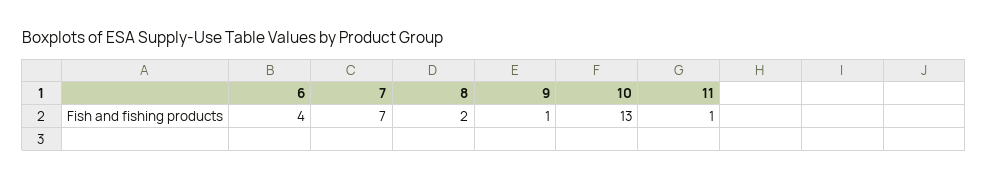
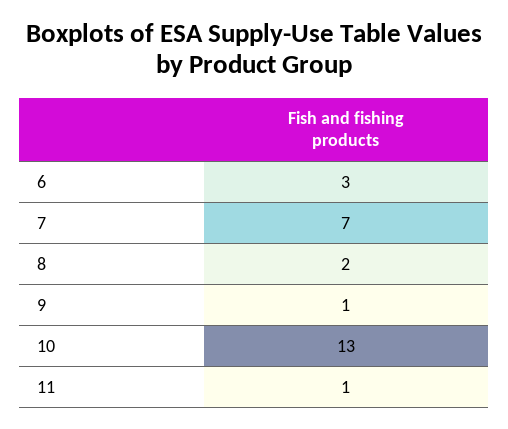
6: 4 -> 3

